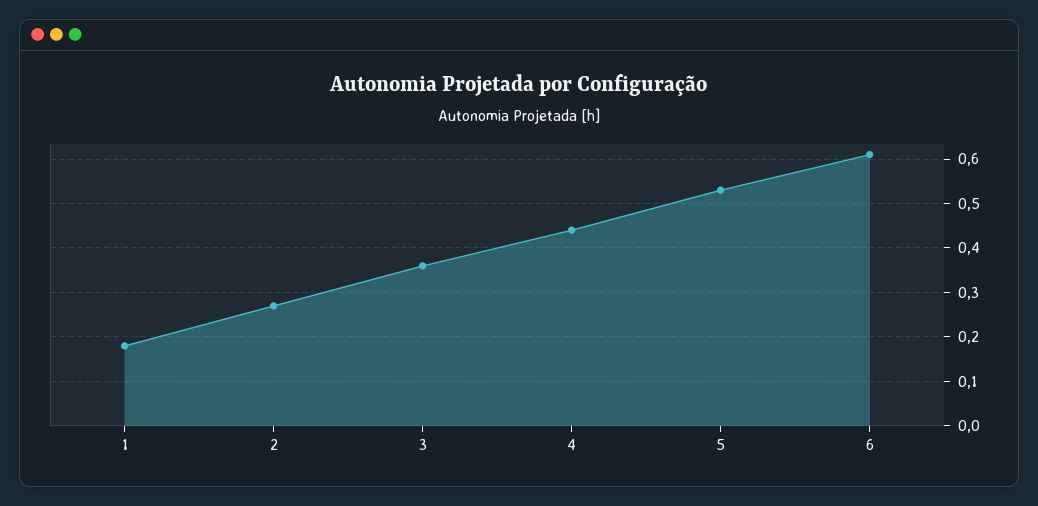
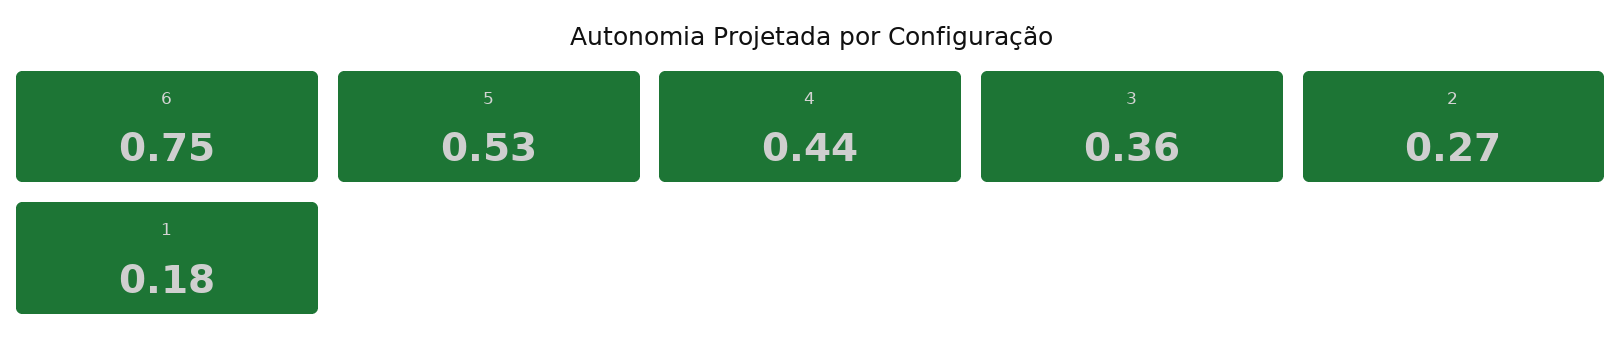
6: 0.6 -> 0.75

